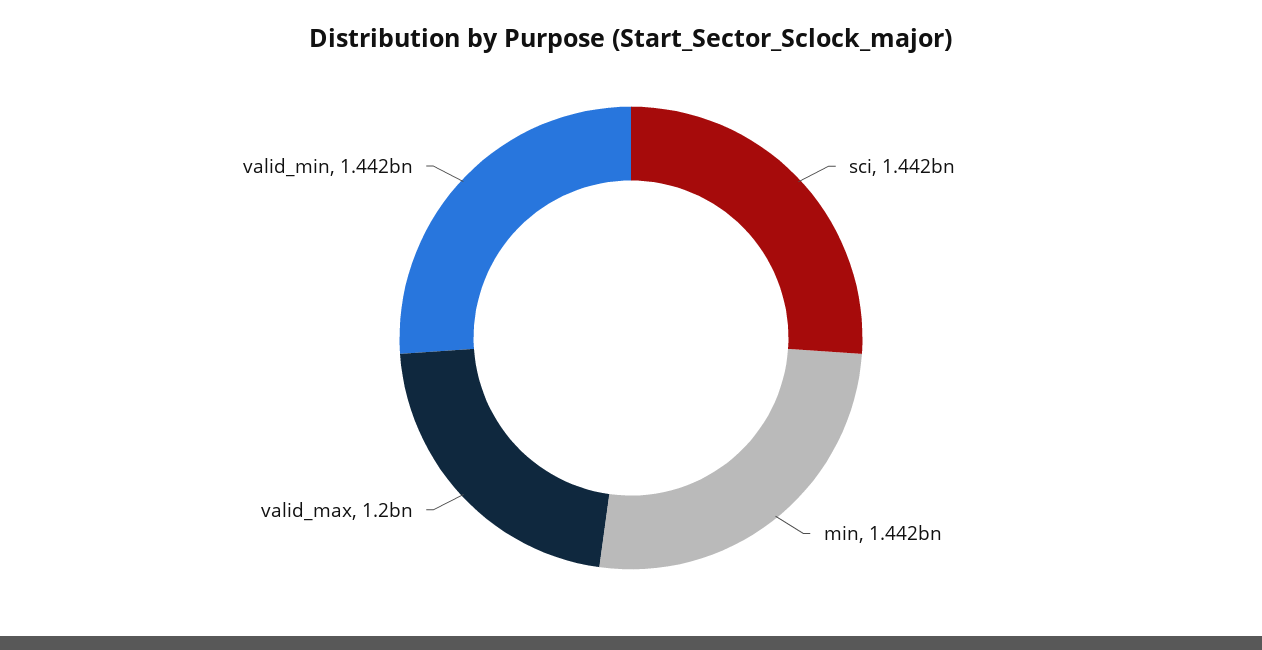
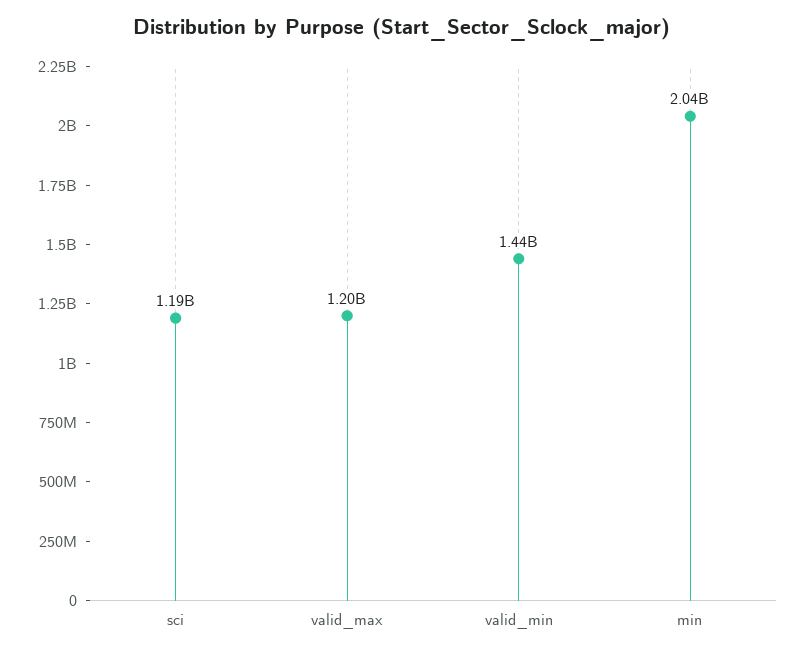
sci: 1442000000 -> 1190000000
min: 1442000000 -> 2040000000

